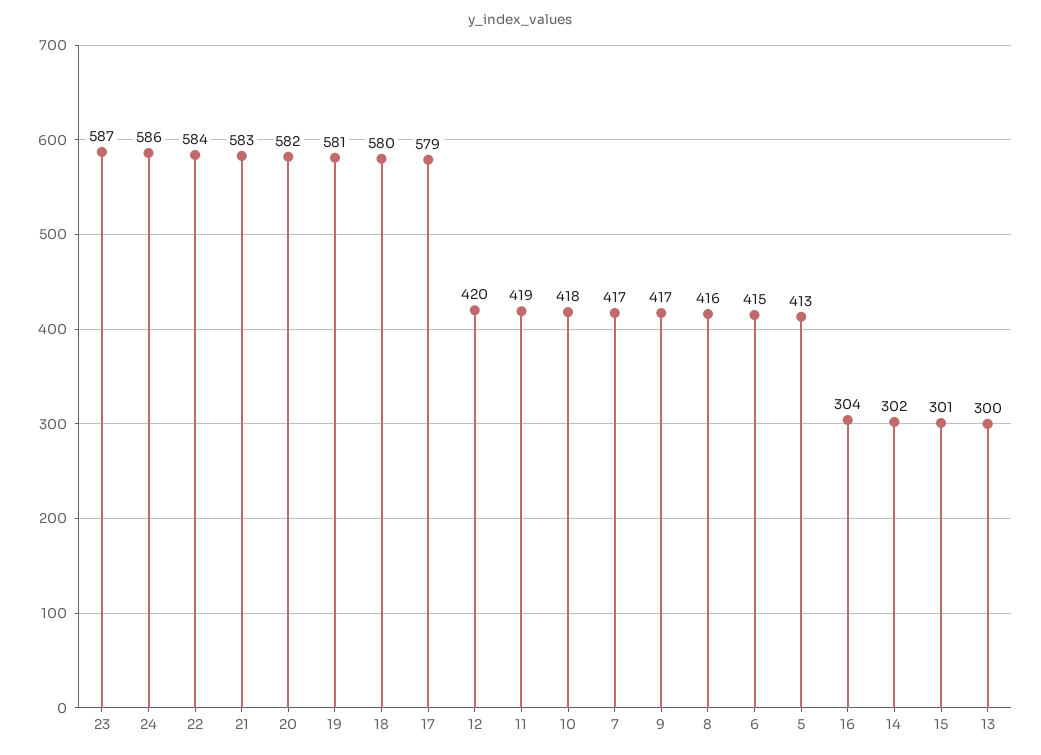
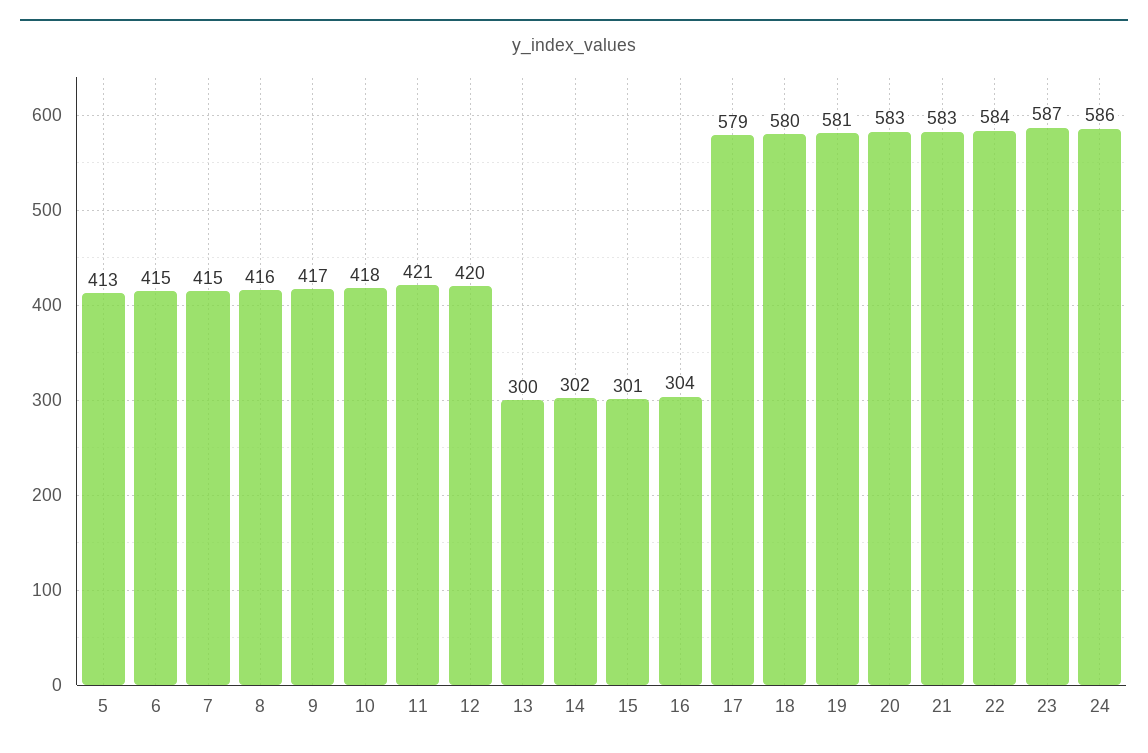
20: 582 -> 583
11: 419 -> 421
7: 417 -> 415

